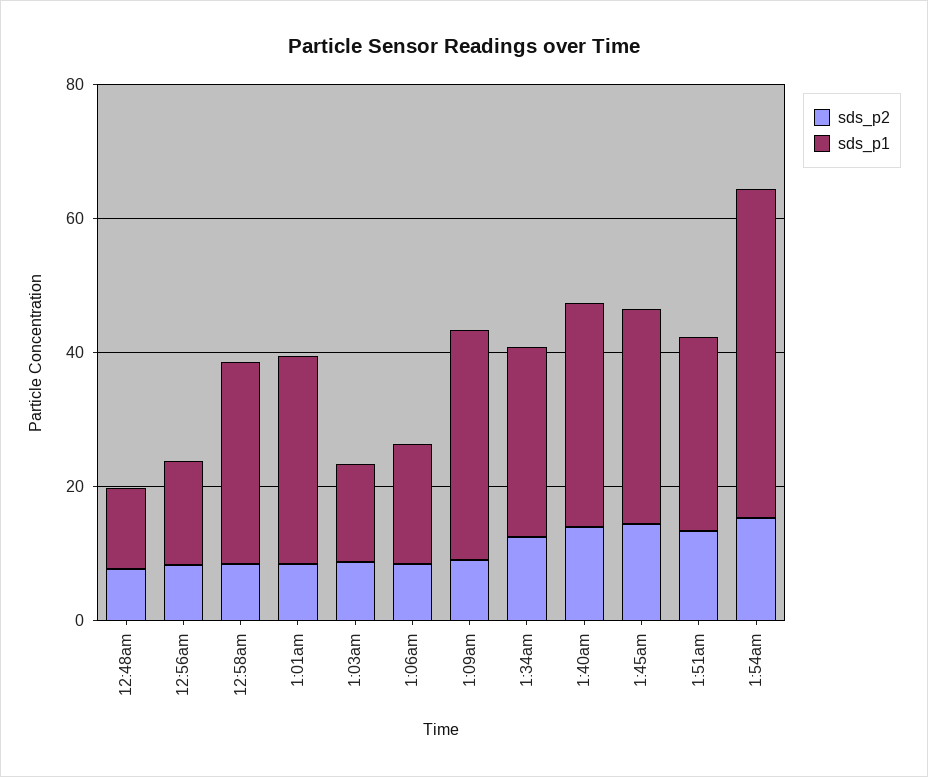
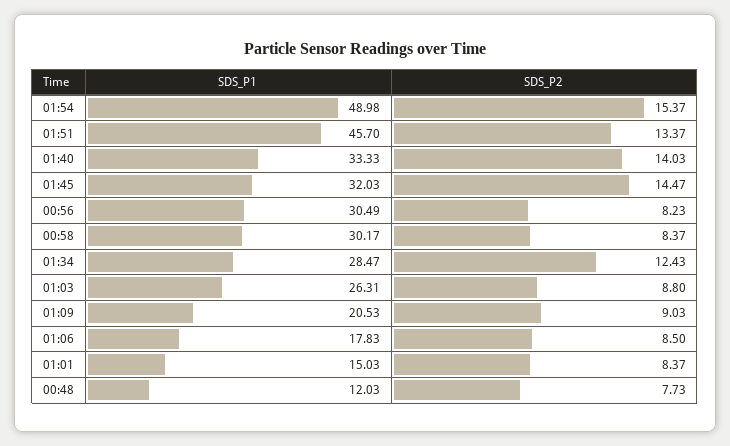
sds_p1, 12:56am: 15 -> 30.49
sds_p1, 1:01am: 30 -> 15.03
sds_p1, 1:03am: 15 -> 26.31
sds_p1, 1:09am: 35 -> 20.53
sds_p1, 1:51am: 30 -> 45.7

